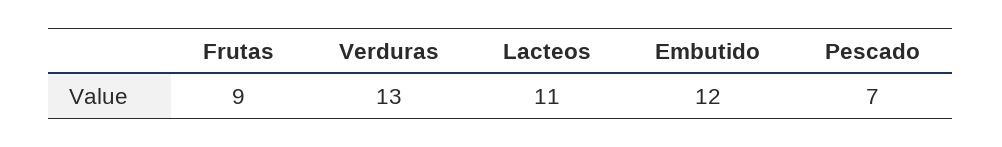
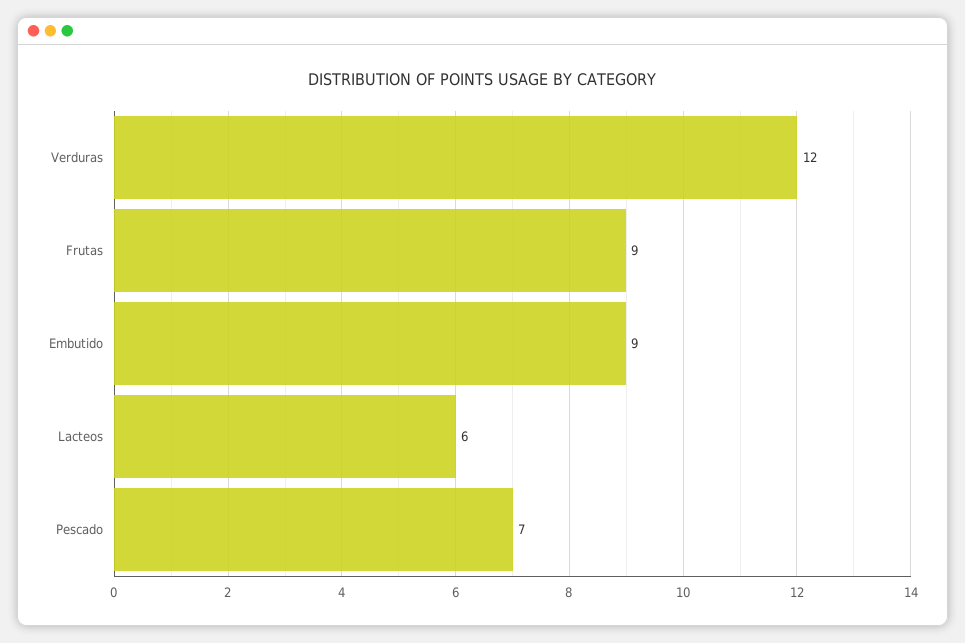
Verduras: 13 -> 12
Lacteos: 11 -> 6
Embutido: 12 -> 9

